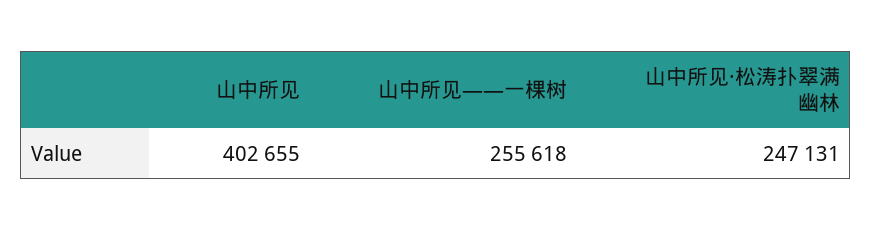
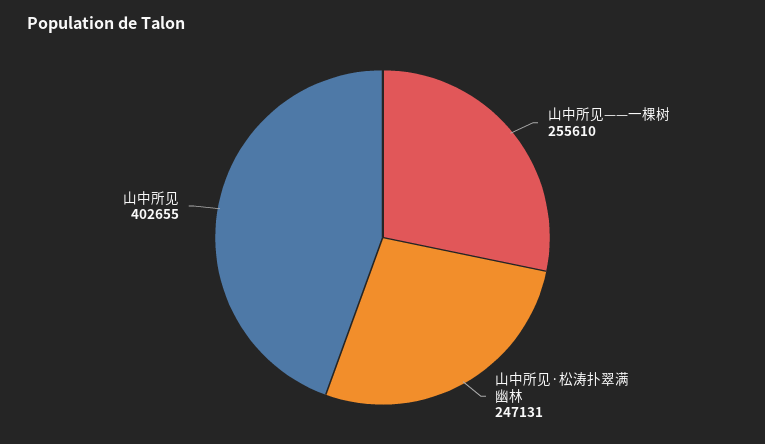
山中所见——一棵树: 255618 -> 255610

